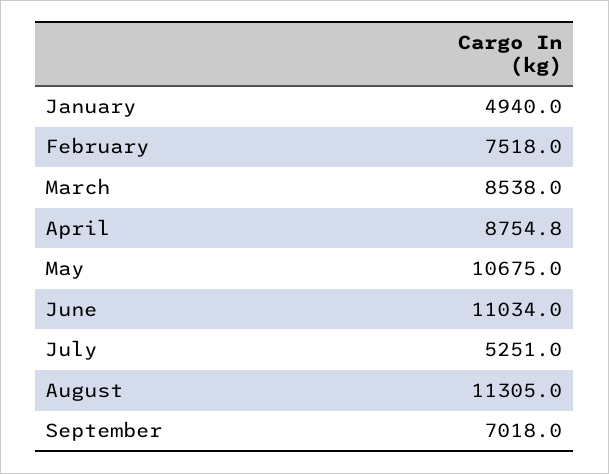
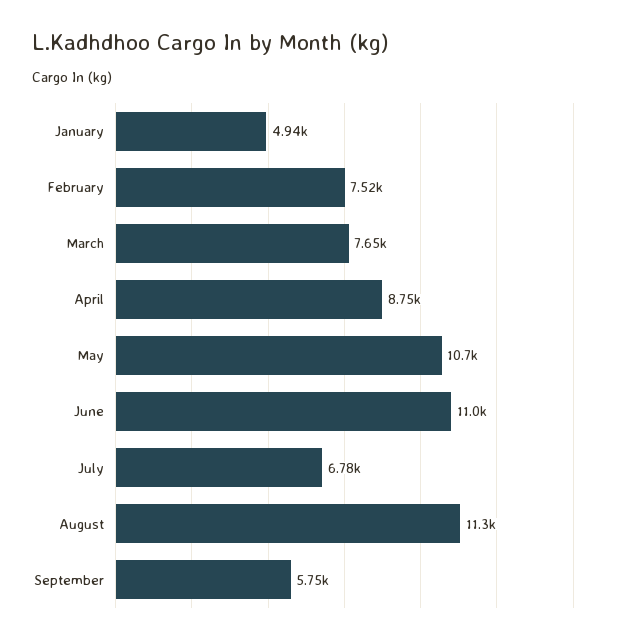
March: 8538 -> 7650
July: 5251 -> 6780
September: 7018 -> 5750

